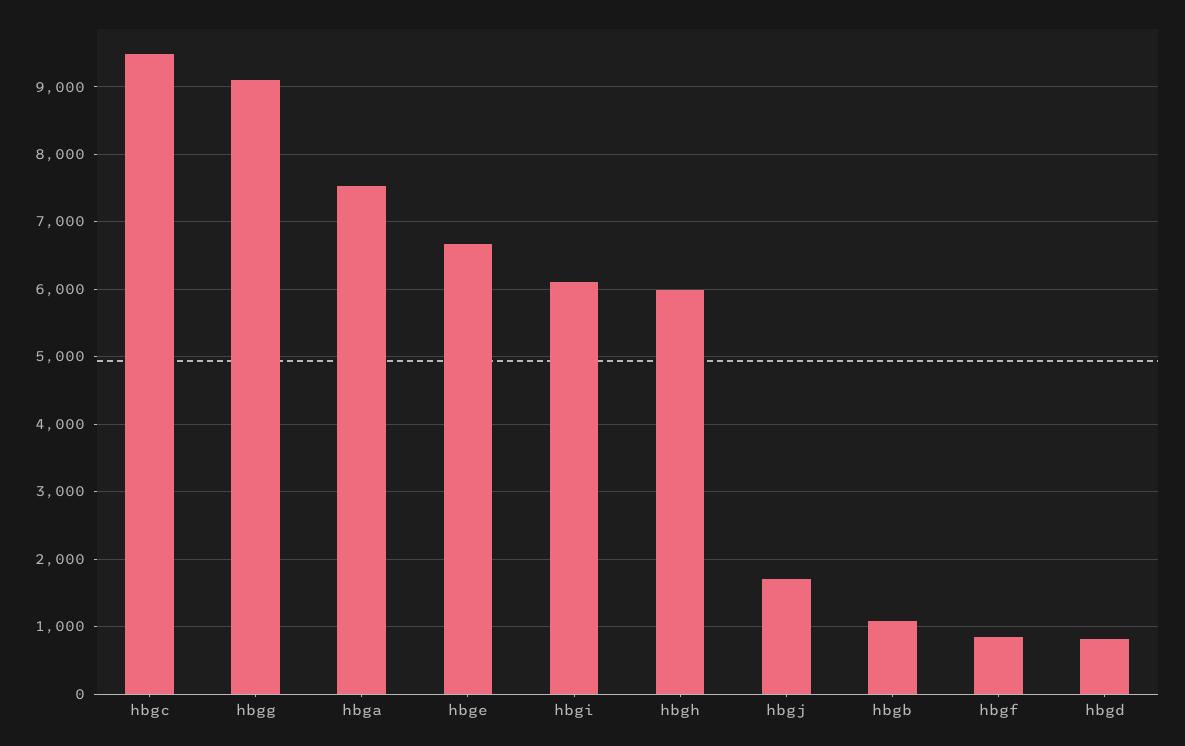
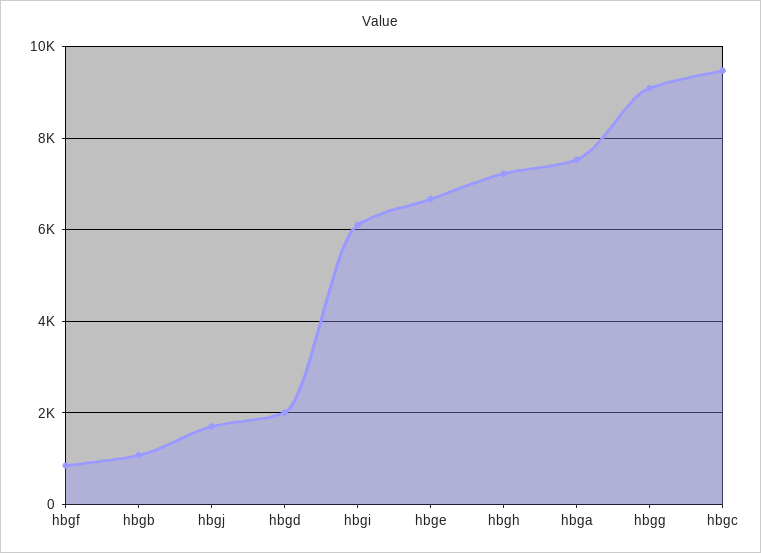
hbgh: 6000 -> 7200
hbgd: 800 -> 2000

